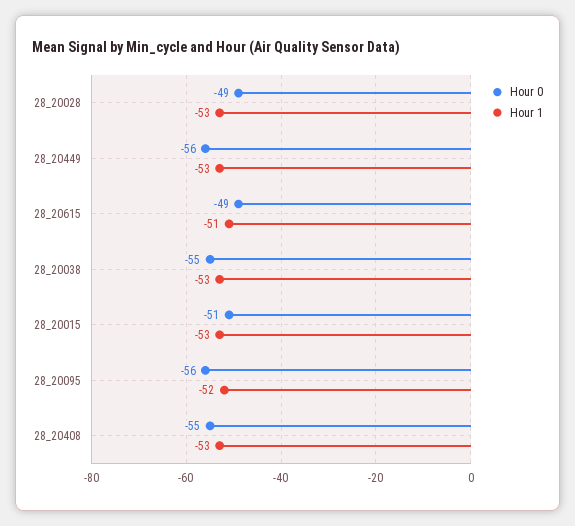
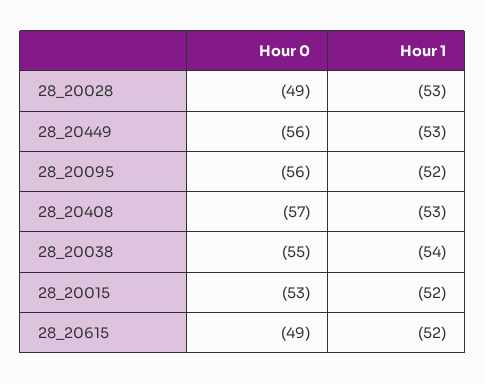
Hour 1, 28_20615: -51 -> -52
Hour 1, 28_20038: -53 -> -54
Hour 0, 28_20015: -51 -> -53
Hour 1, 28_20015: -53 -> -52
Hour 0, 28_20408: -55 -> -57

